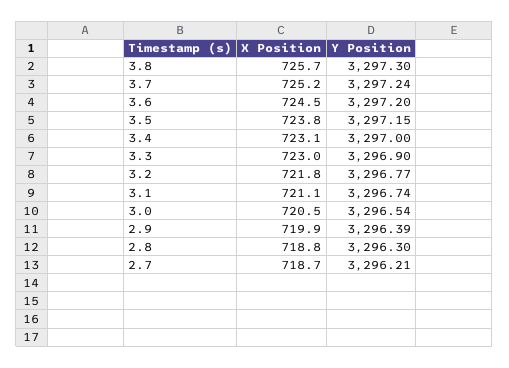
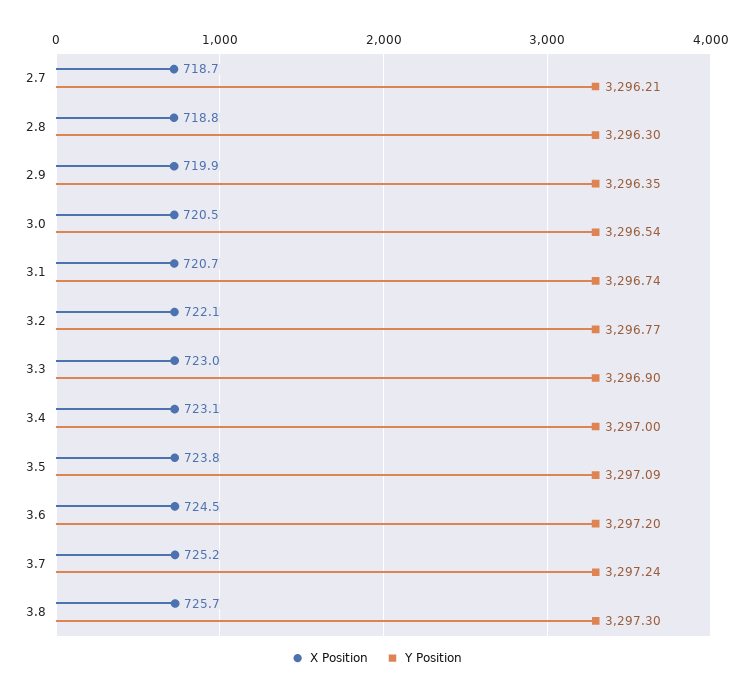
Y Position, 3.5: 3297.15 -> 3297.09
X Position, 3.2: 721.8 -> 722.1
X Position, 3.1: 721.1 -> 720.7
Y Position, 2.9: 3296.39 -> 3296.35

